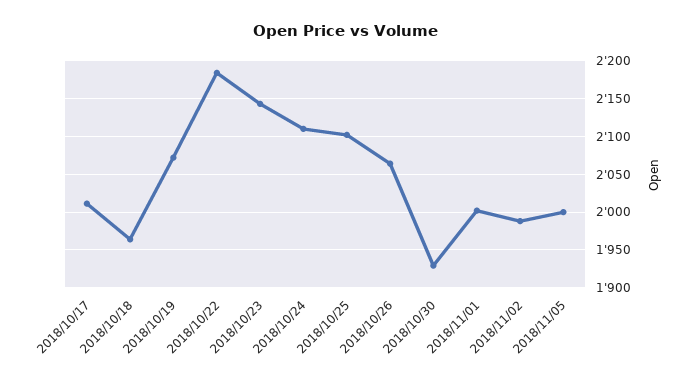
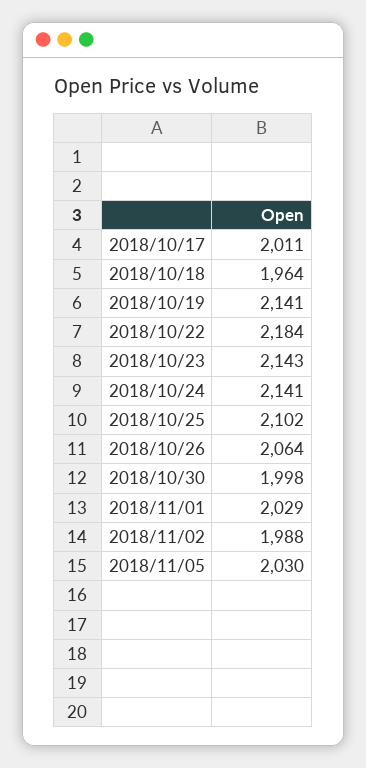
2018/10/19: 2070 -> 2141
2018/10/24: 2110 -> 2141
2018/10/30: 1930 -> 1998
2018/11/01: 2000 -> 2029
2018/11/05: 2000 -> 2030

